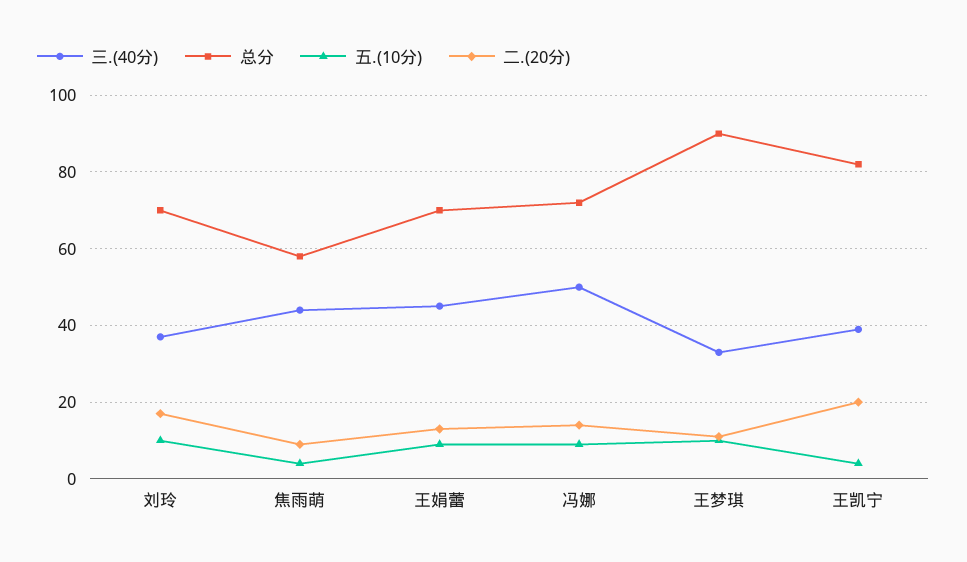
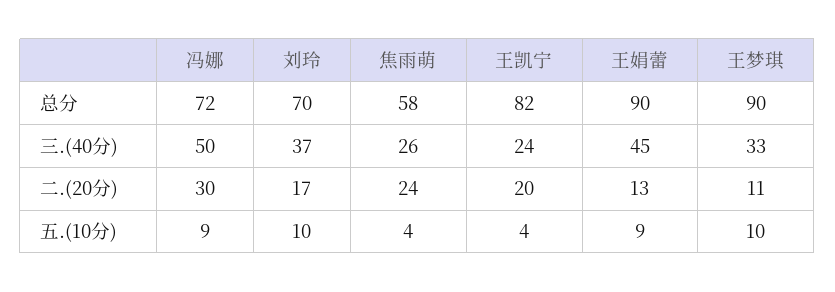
三.(40分), 焦雨萌: 45 -> 26
二.(20分), 焦雨萌: 10 -> 24
总分, 王娟蕾: 70 -> 90
二.(20分), 冯娜: 15 -> 30
三.(40分), 王凯宁: 40 -> 24

